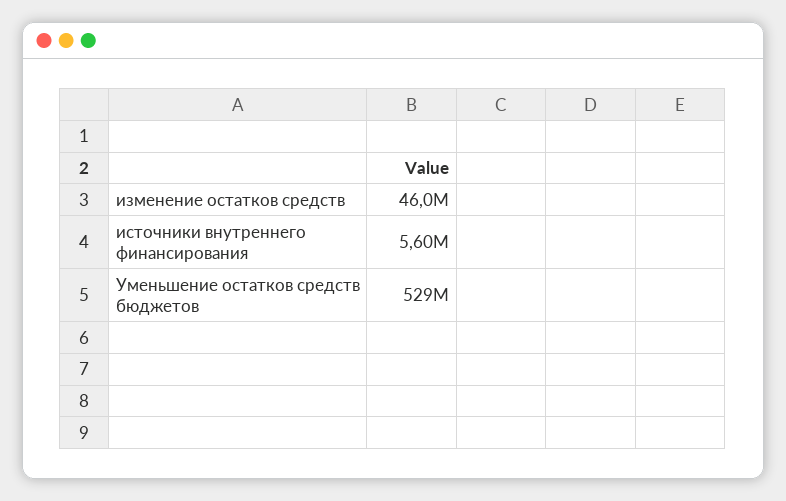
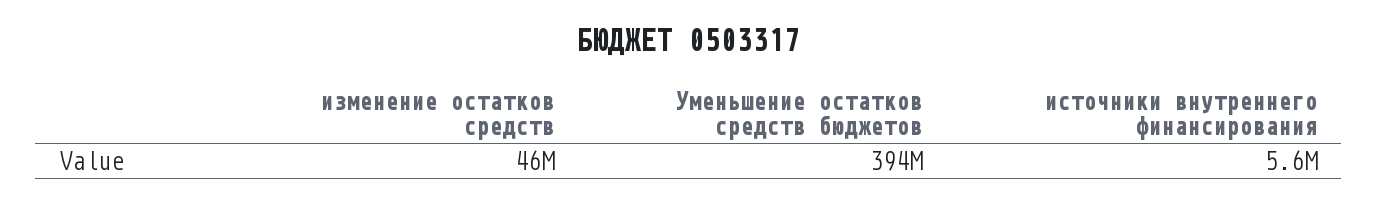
Уменьшение остатков средств бюджетов: 529000000 -> 394000000

